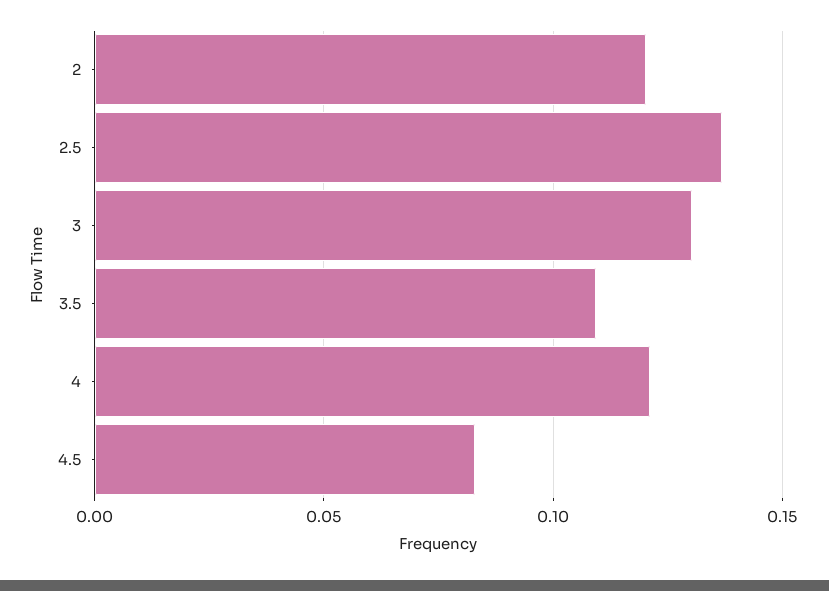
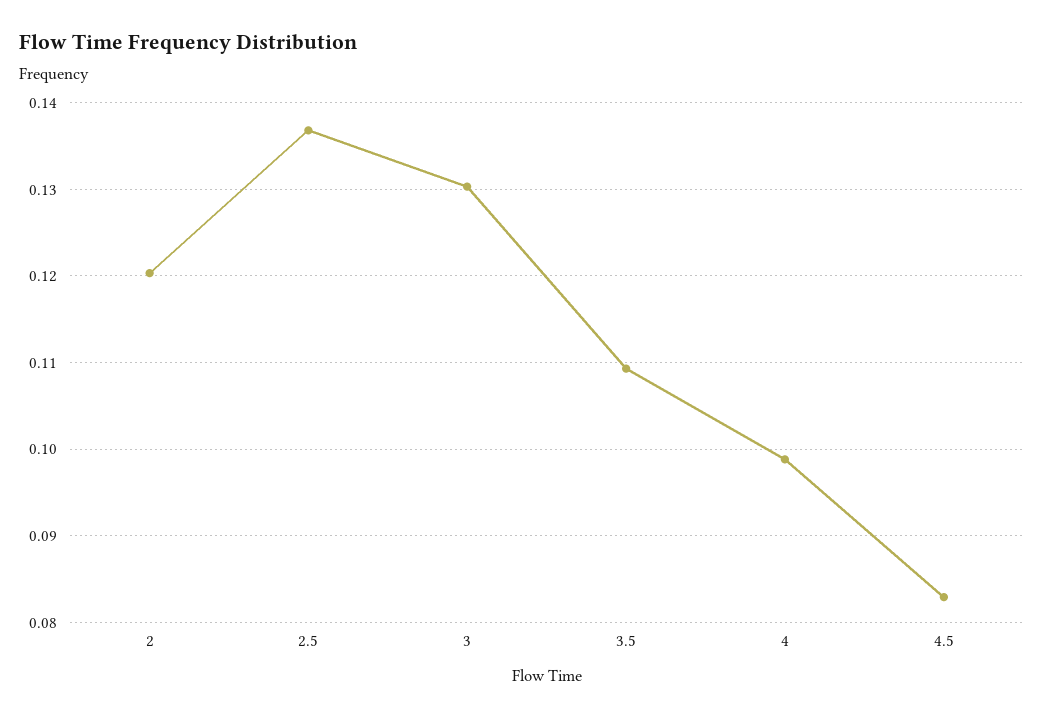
4: 0.12 -> 0.099

